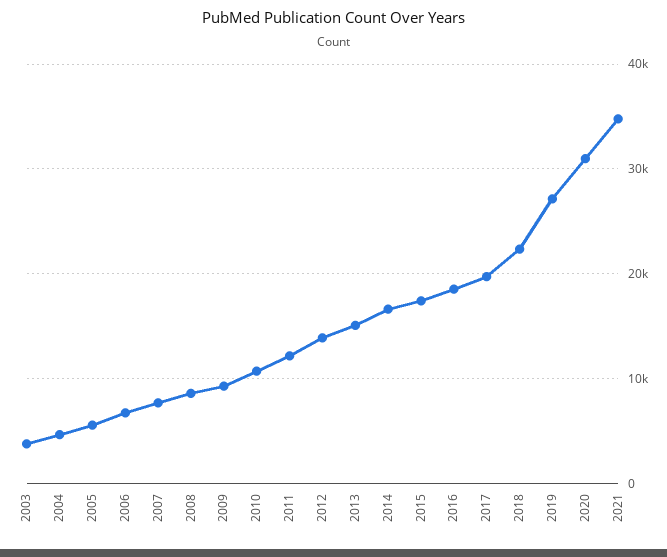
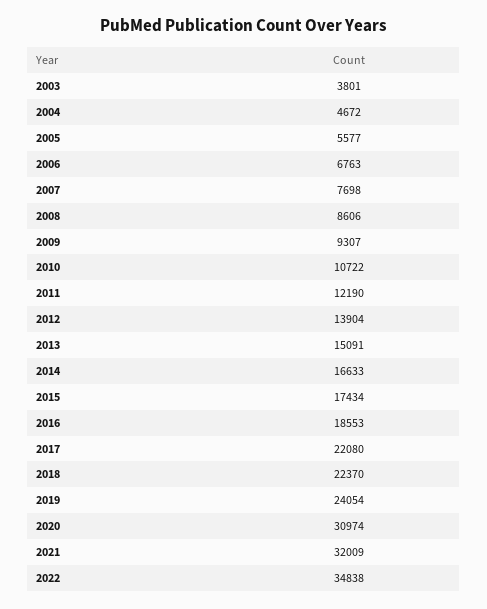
2017: 20000 -> 22080
2019: 27000 -> 24054
2021: 35000 -> 32009
2022: none -> 34838

